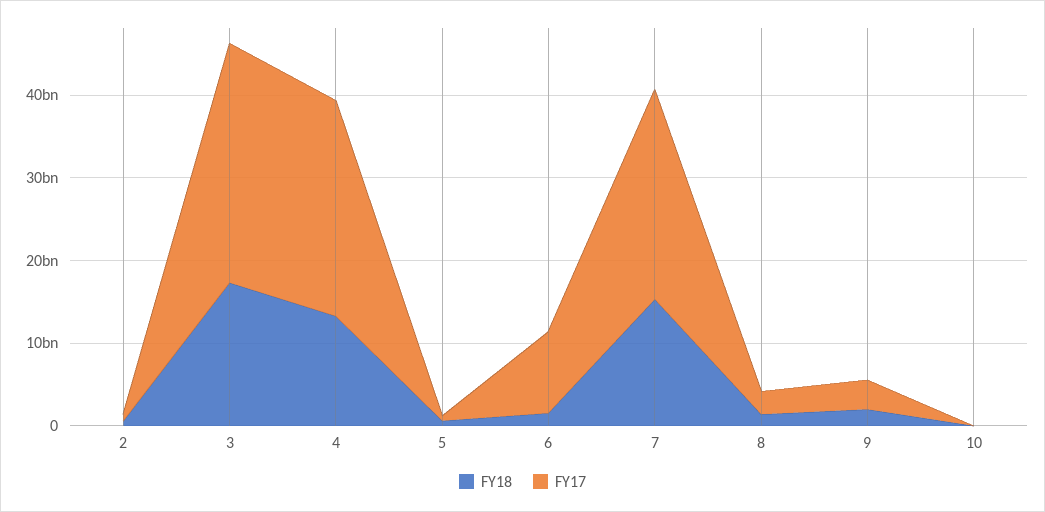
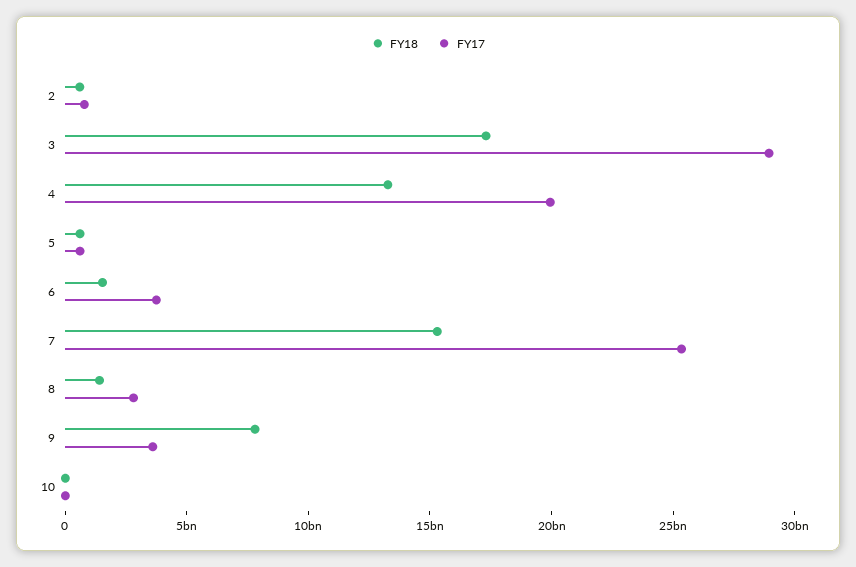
FY17, 4: 26000000000 -> 20000000000
FY17, 6: 10000000000 -> 4000000000
FY18, 9: 2000000000 -> 8000000000

